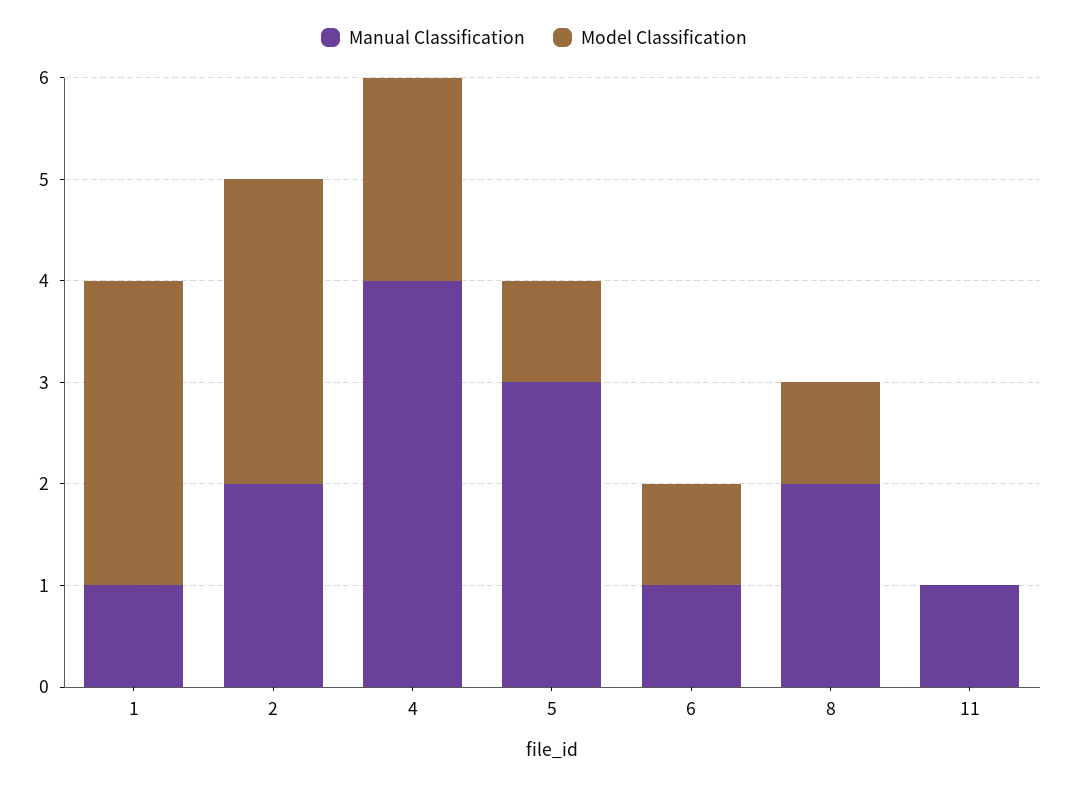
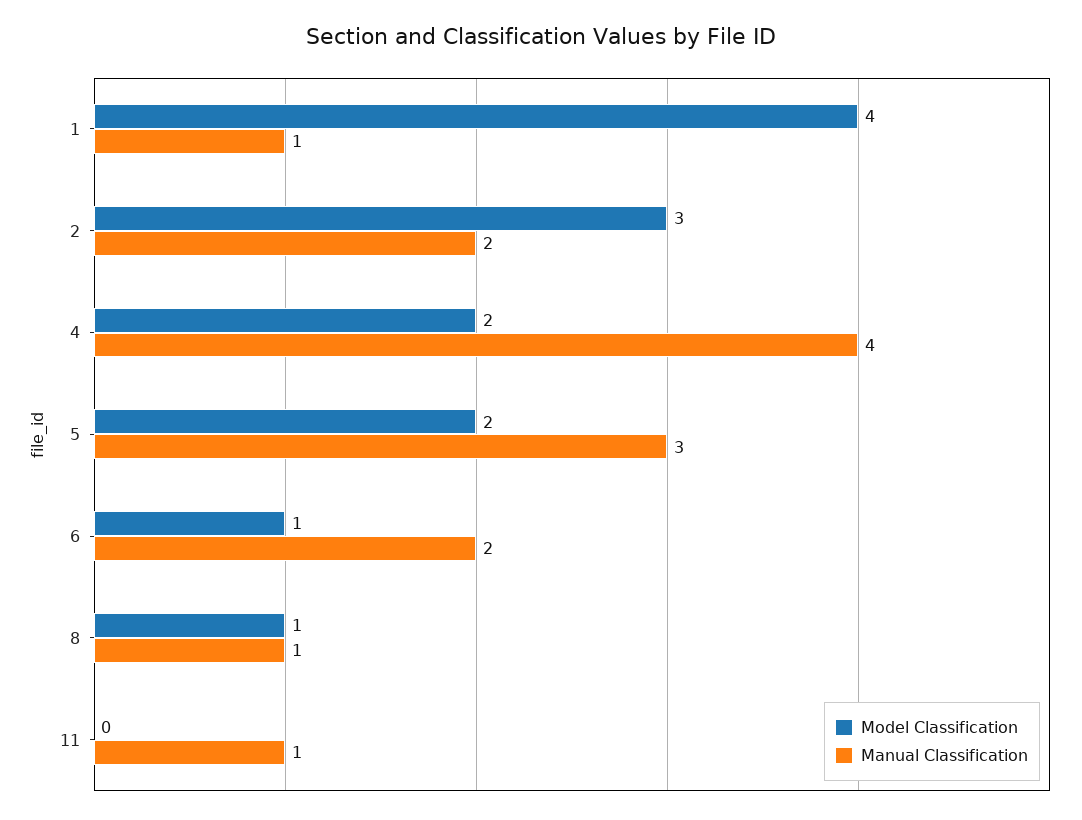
Model Classification, 1: 3 -> 4
Model Classification, 5: 1 -> 2
Manual Classification, 6: 1 -> 2
Manual Classification, 8: 2 -> 1

